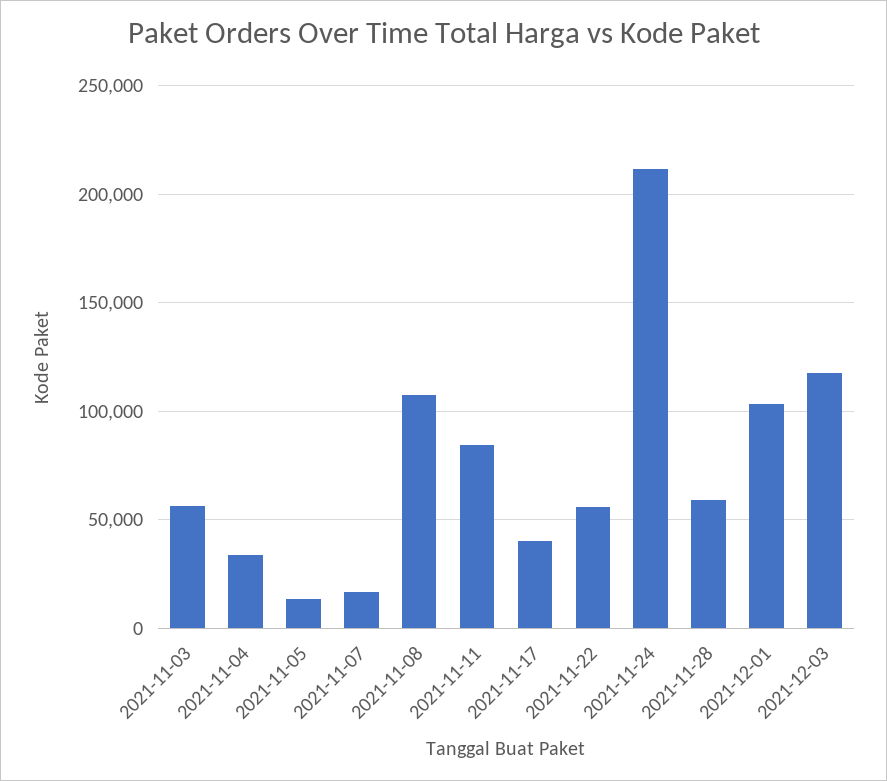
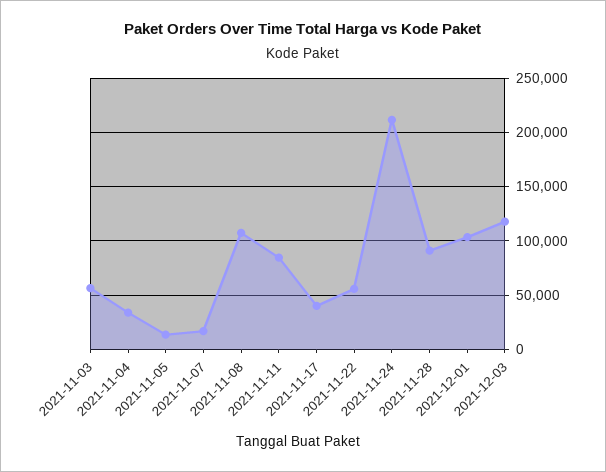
2021-11-28: 60000 -> 90000

